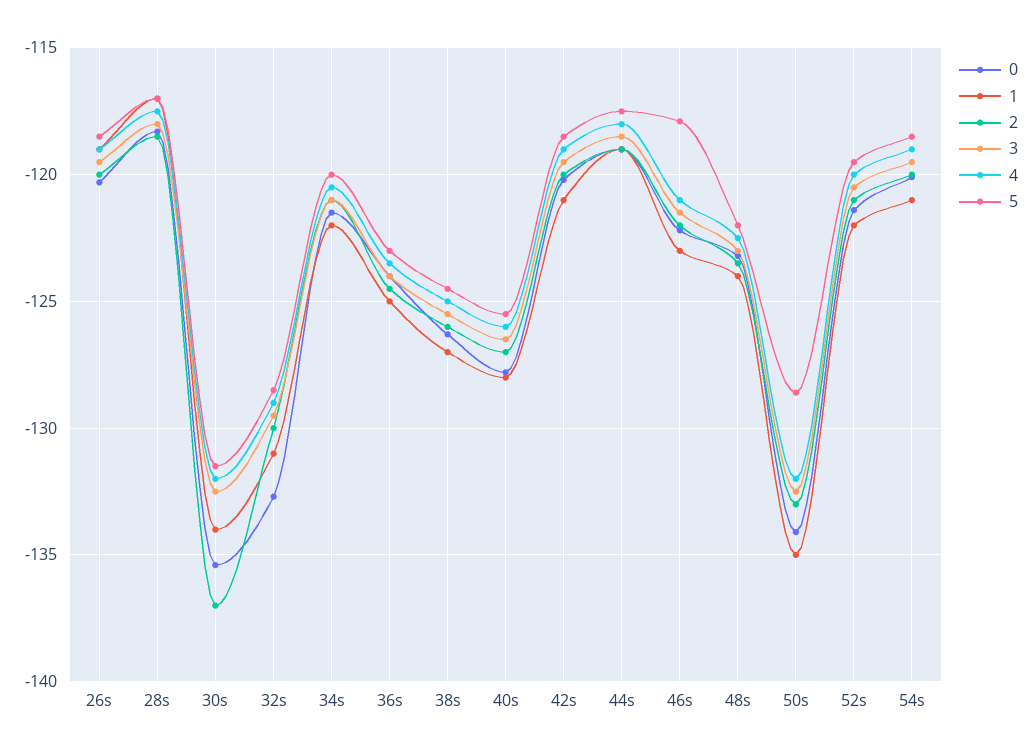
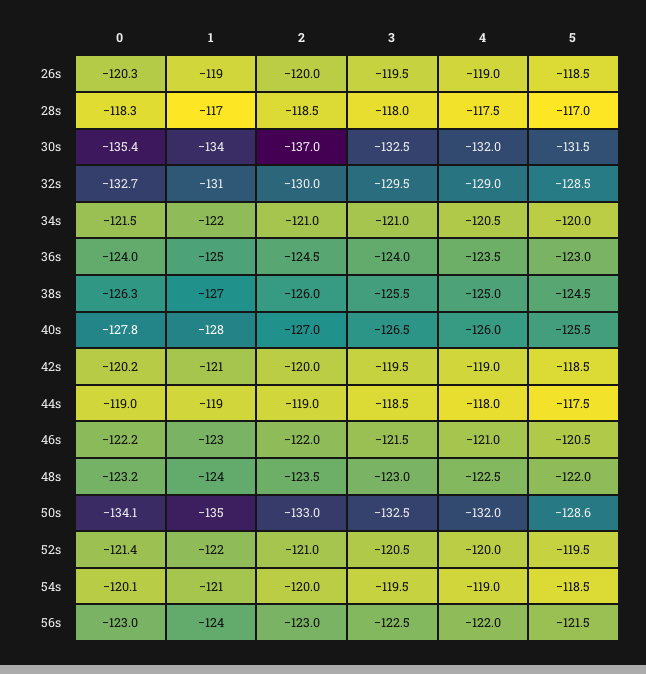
5, 46s: -118 -> -120.5
0, 56s: none -> -123
1, 56s: none -> -124
2, 56s: none -> -123
3, 56s: none -> -122.5
4, 56s: none -> -122
5, 56s: none -> -121.5

